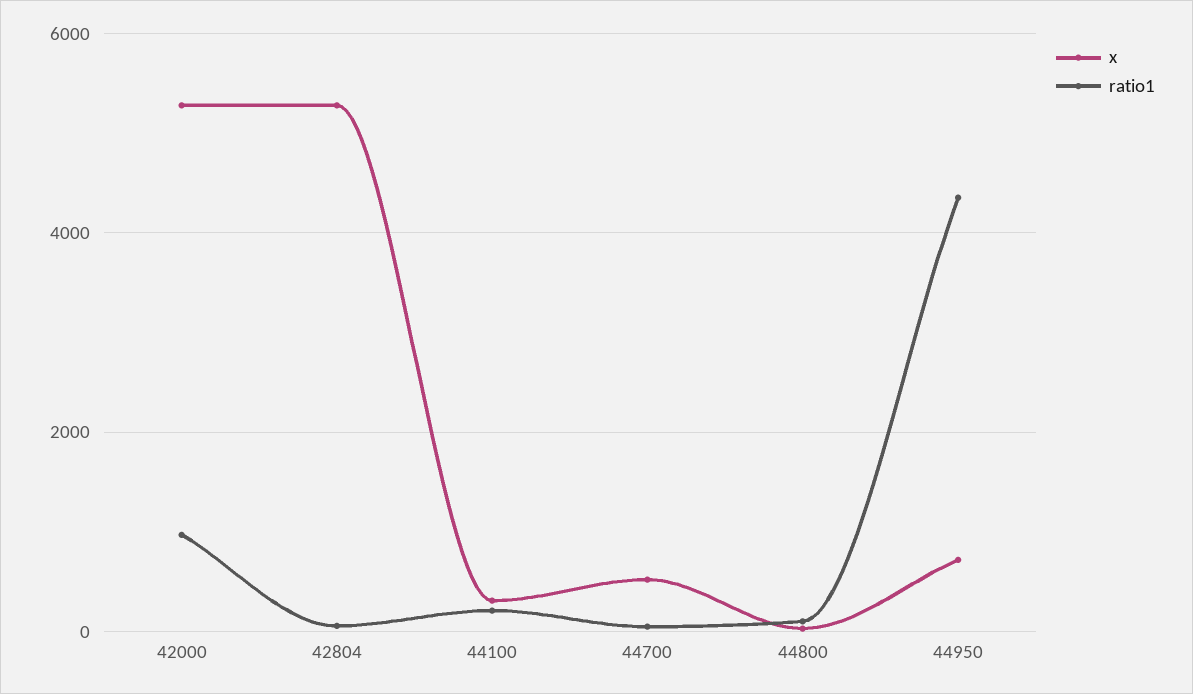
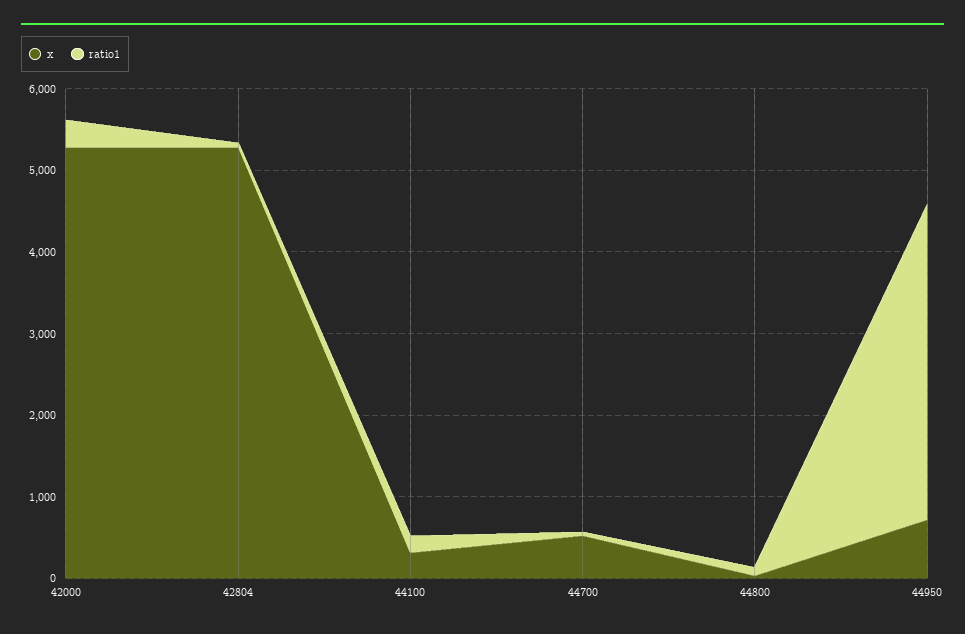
ratio1, 42000: 1000 -> 400
ratio1, 44950: 4400 -> 3800

